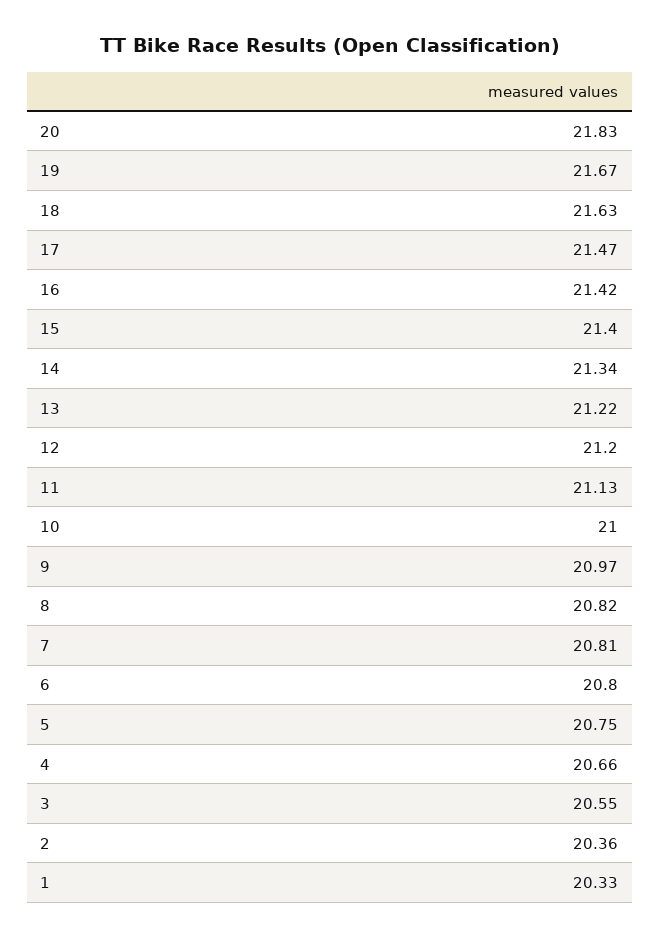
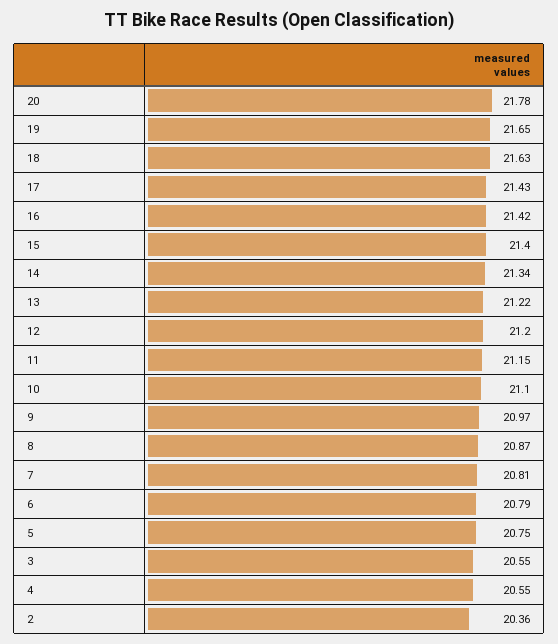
20: 21.83 -> 21.78
19: 21.67 -> 21.65
17: 21.47 -> 21.43
11: 21.13 -> 21.15
10: 21 -> 21.1
8: 20.82 -> 20.87
6: 20.8 -> 20.79
4: 20.66 -> 20.55
1: 20.33 -> none

